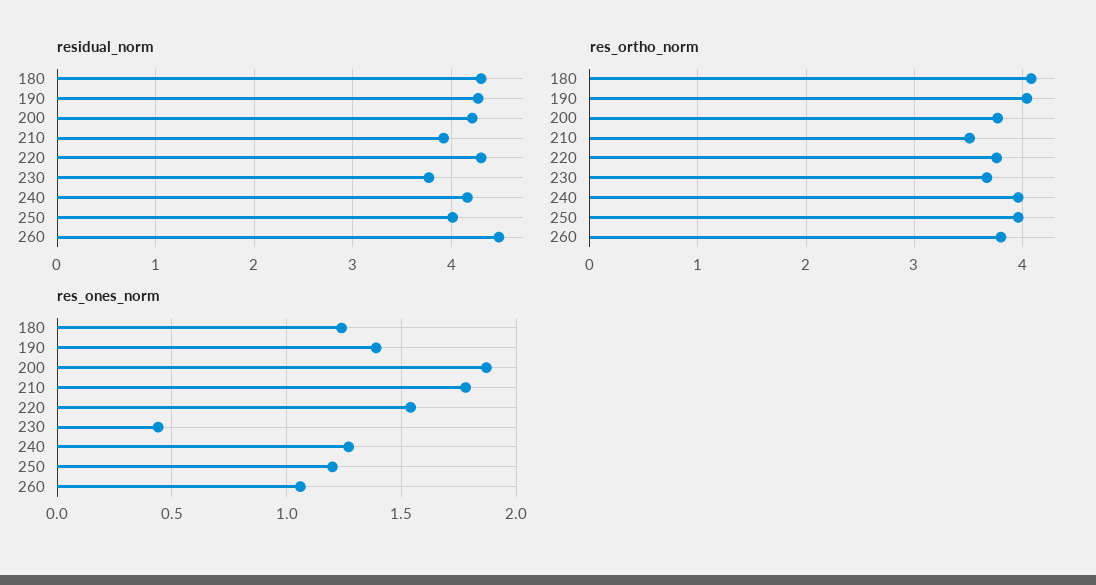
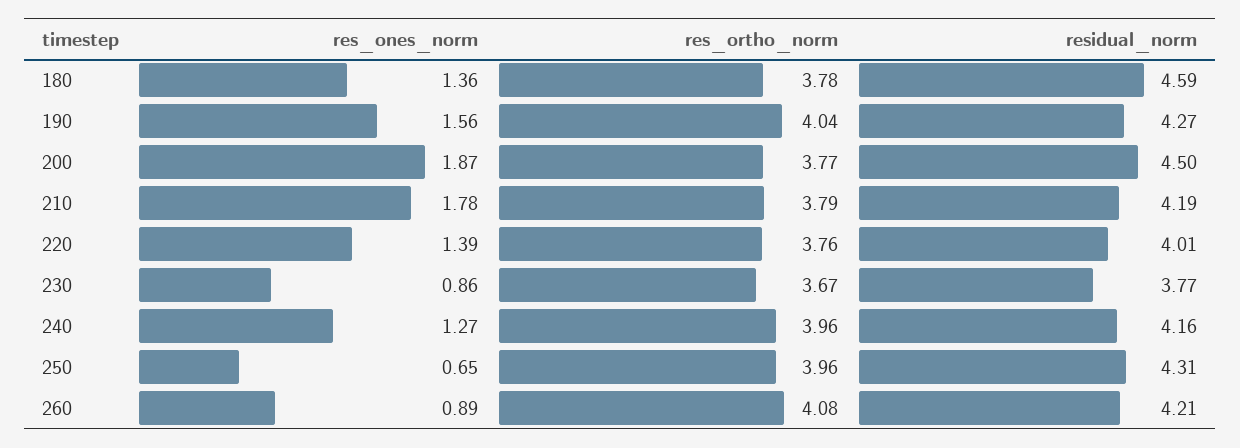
residual_norm, 180: 4.3 -> 4.59
residual_norm, 200: 4.2 -> 4.5
residual_norm, 210: 3.9 -> 4.19
residual_norm, 220: 4.3 -> 4.01
residual_norm, 250: 4 -> 4.31
residual_norm, 260: 4.5 -> 4.21
res_ortho_norm, 180: 4.1 -> 3.78
res_ortho_norm, 210: 3.5 -> 3.79
res_ortho_norm, 260: 3.8 -> 4.08
res_ones_norm, 180: 1.25 -> 1.36
res_ones_norm, 190: 1.4 -> 1.56
res_ones_norm, 220: 1.55 -> 1.39
res_ones_norm, 230: 0.45 -> 0.86
res_ones_norm, 250: 1.2 -> 0.65
res_ones_norm, 260: 1.05 -> 0.89

